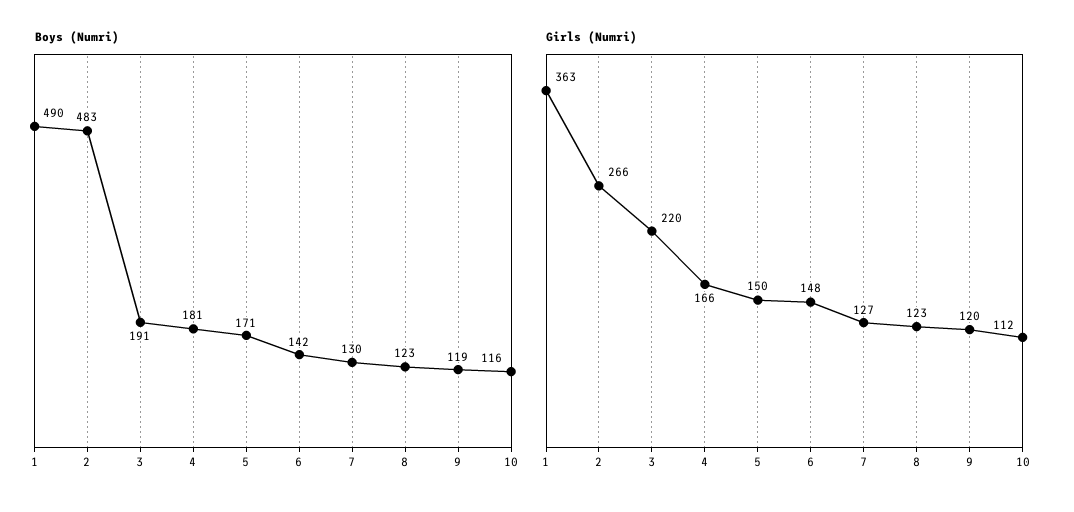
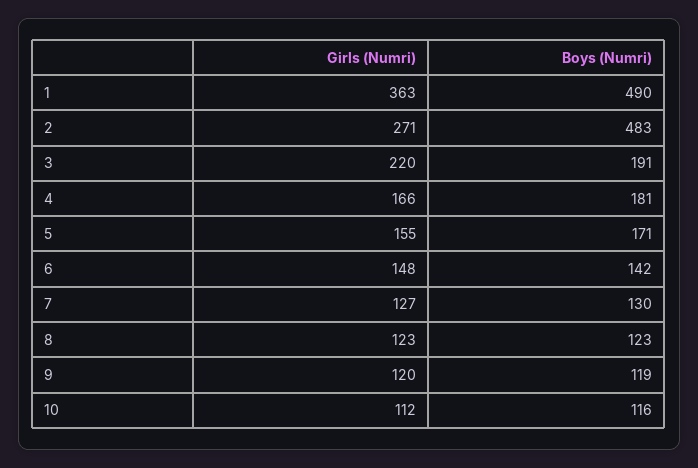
Girls (Numri), 2: 266 -> 271
Girls (Numri), 5: 150 -> 155

